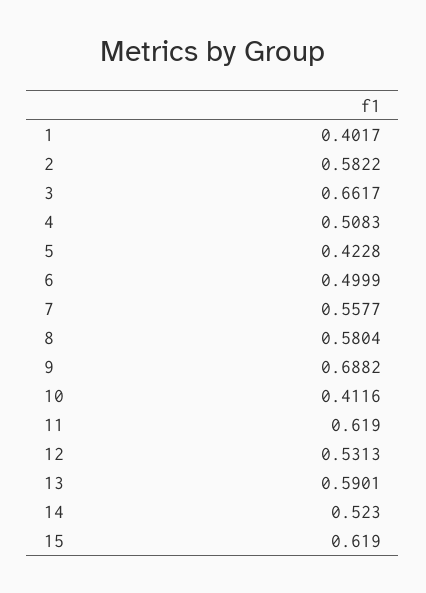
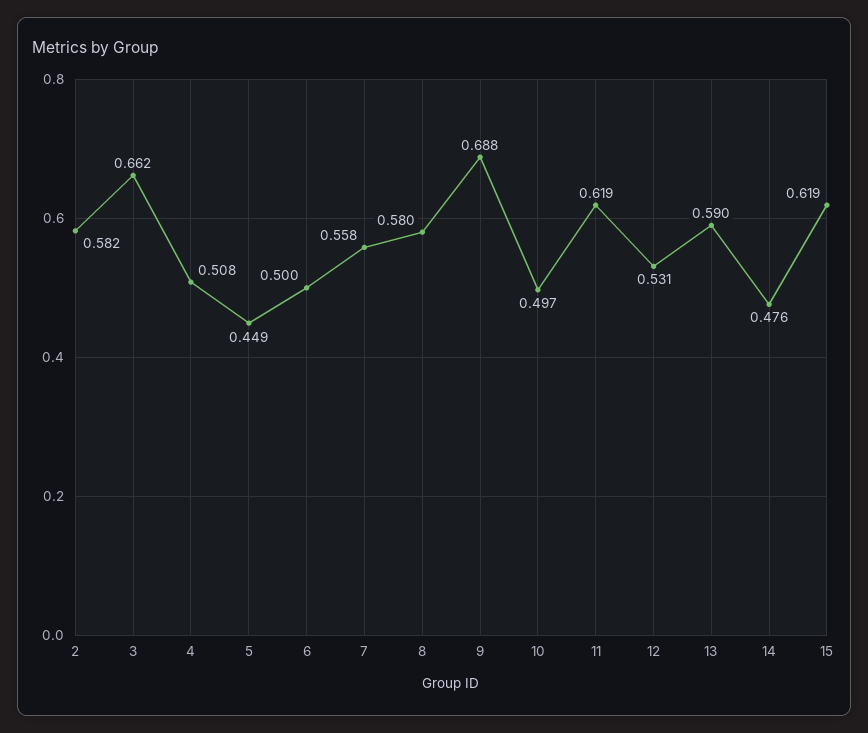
1: 0.4017 -> none
5: 0.4228 -> 0.449
10: 0.4116 -> 0.497
14: 0.523 -> 0.476

